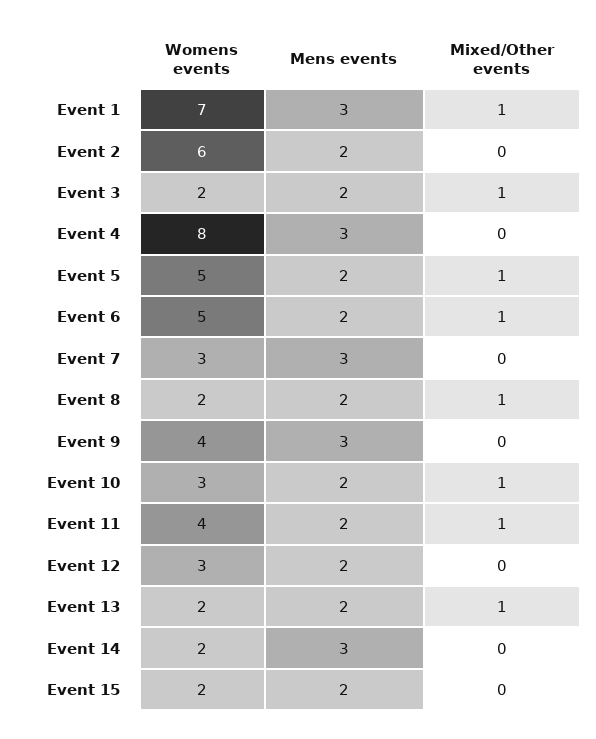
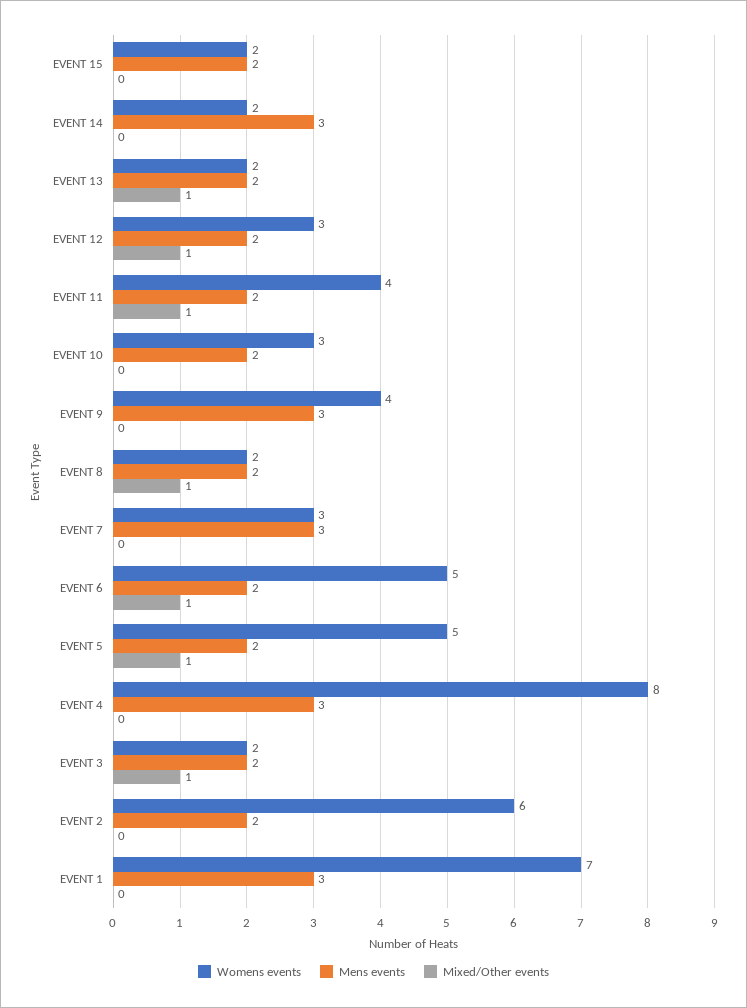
Mixed/Other events, Event 1: 1 -> 0
Mixed/Other events, Event 10: 1 -> 0
Mixed/Other events, Event 12: 0 -> 1

